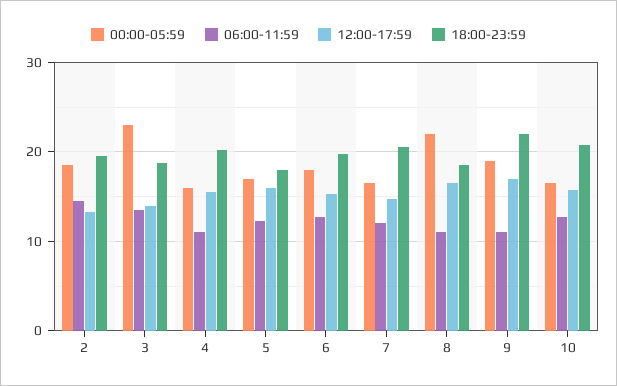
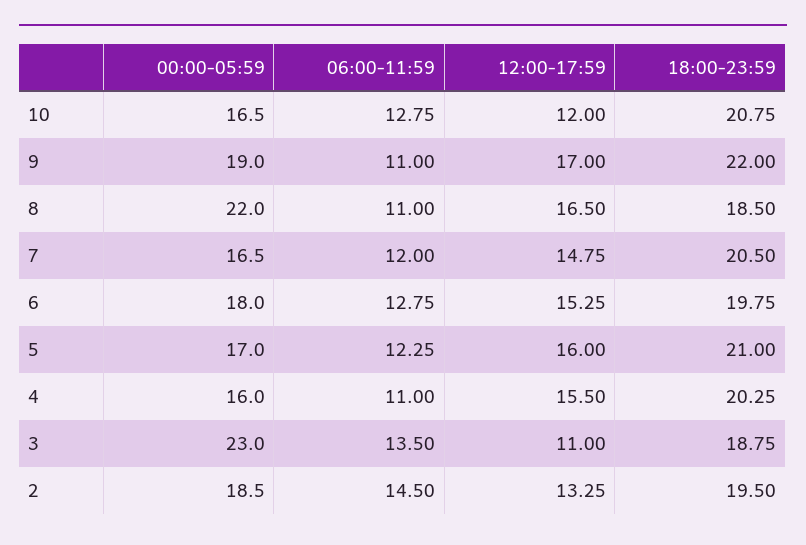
12:00-17:59, 3: 14 -> 11
18:00-23:59, 5: 18 -> 21
12:00-17:59, 10: 16 -> 12

